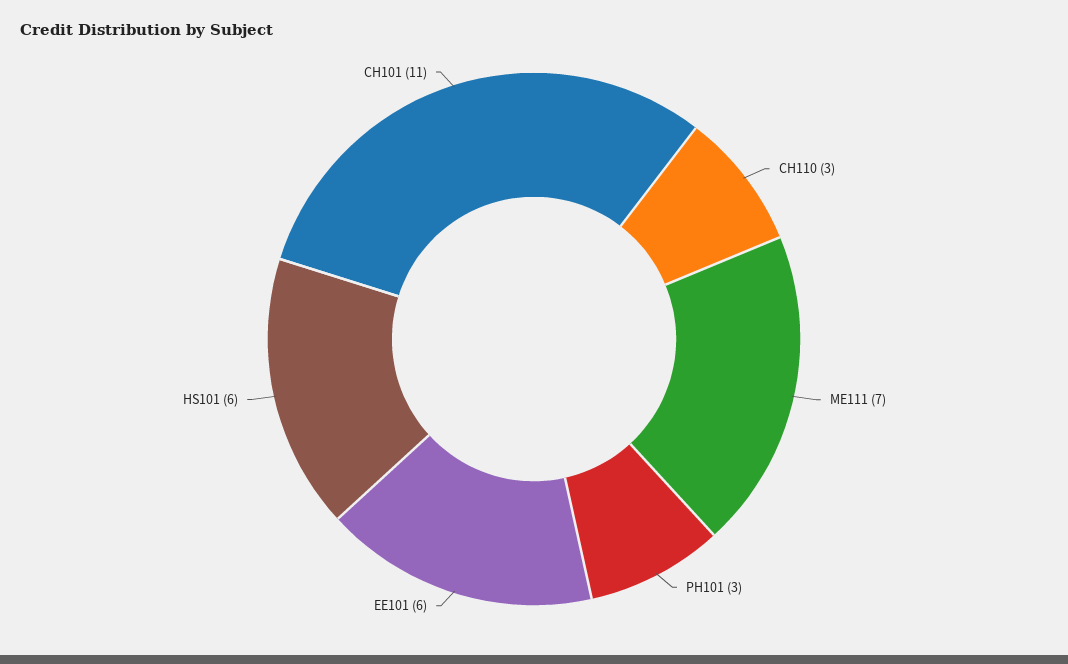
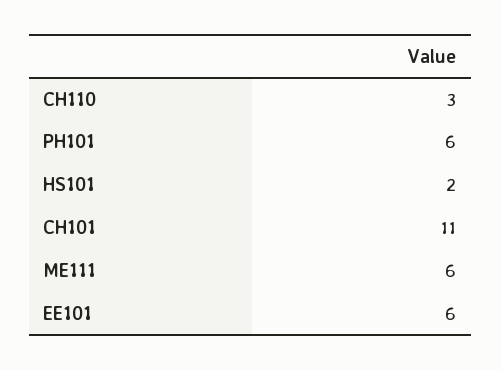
ME111: 7 -> 6
PH101: 3 -> 6
HS101: 6 -> 2

